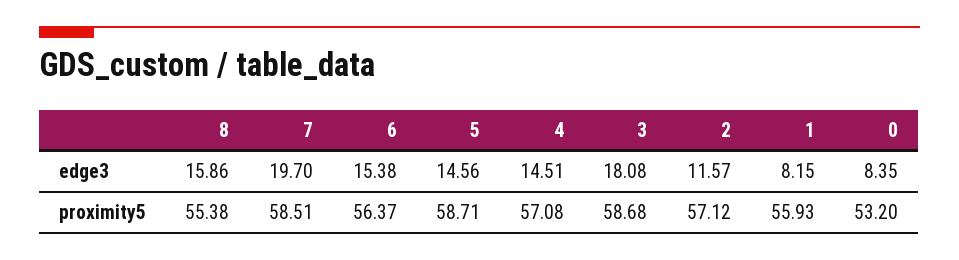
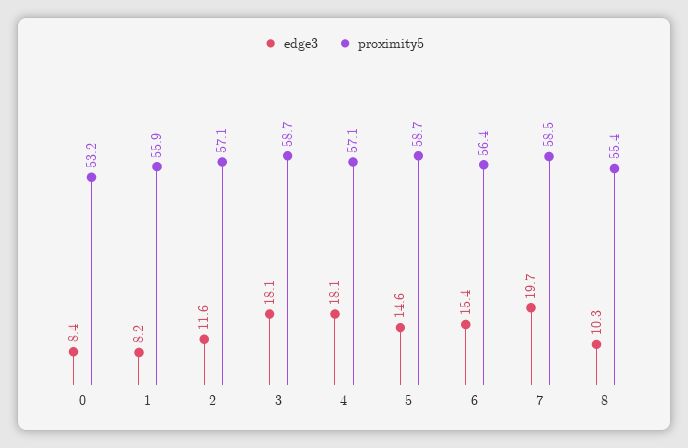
edge3, 8: 15.86 -> 10.3
edge3, 4: 14.51 -> 18.1

